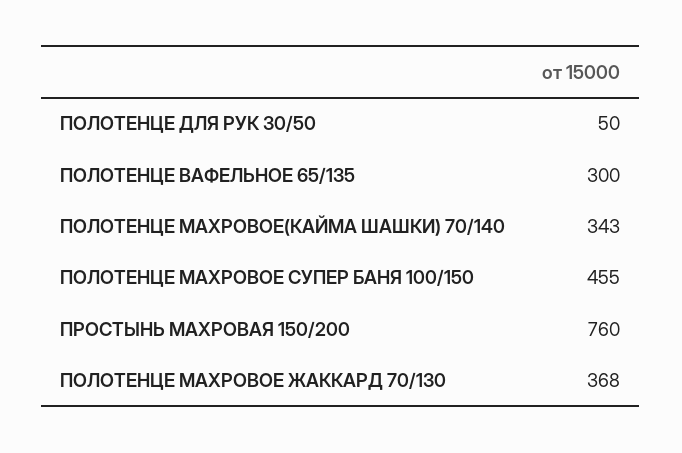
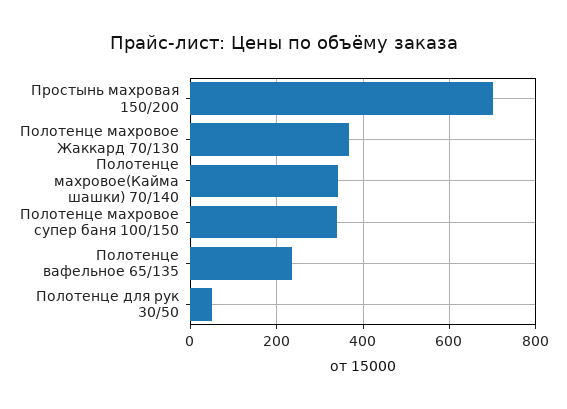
ПОЛОТЕНЦЕ ВАФЕЛЬНОЕ 65/135: 300 -> 240
ПОЛОТЕНЦЕ МАХРОВОЕ СУПЕР БАНЯ 100/150: 455 -> 340
ПРОСТЫНЬ МАХРОВАЯ 150/200: 760 -> 700

